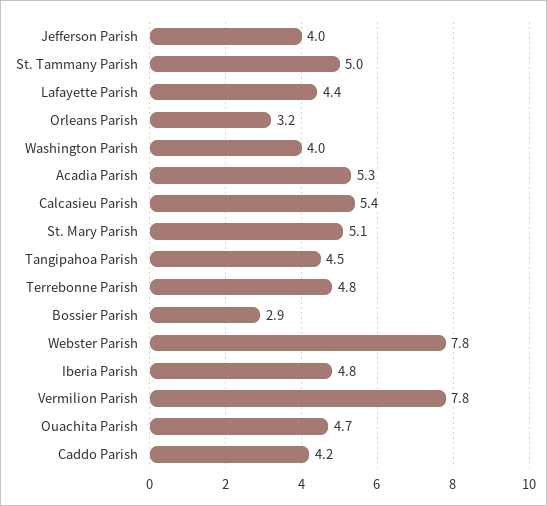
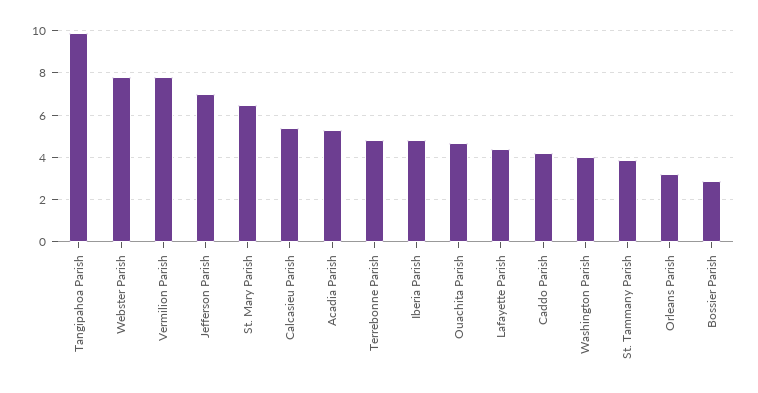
Jefferson Parish: 4 -> 7
St. Tammany Parish: 5 -> 4
St. Mary Parish: 5.1 -> 6.5
Tangipahoa Parish: 4.5 -> 10

